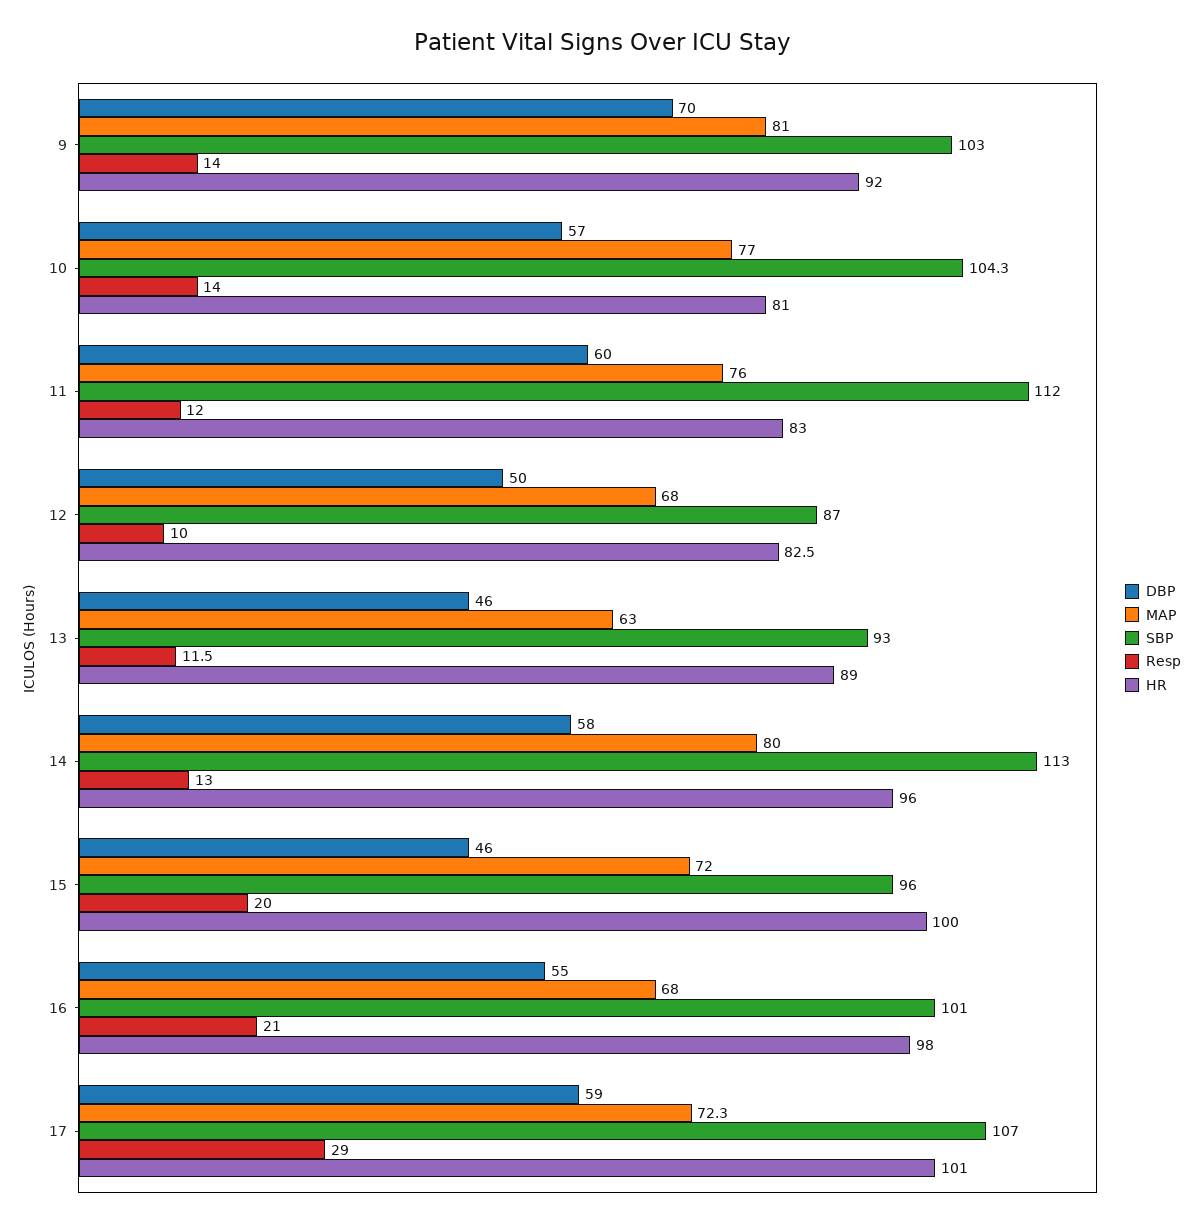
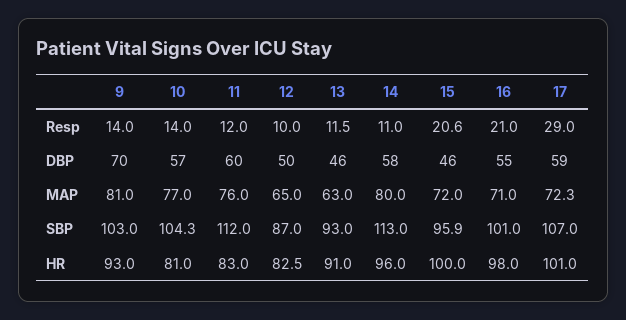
HR, 9: 92 -> 93
MAP, 12: 68 -> 65
HR, 13: 89 -> 91
Resp, 14: 13 -> 11
SBP, 15: 96 -> 95.9
Resp, 15: 20 -> 20.6
MAP, 16: 68 -> 71

